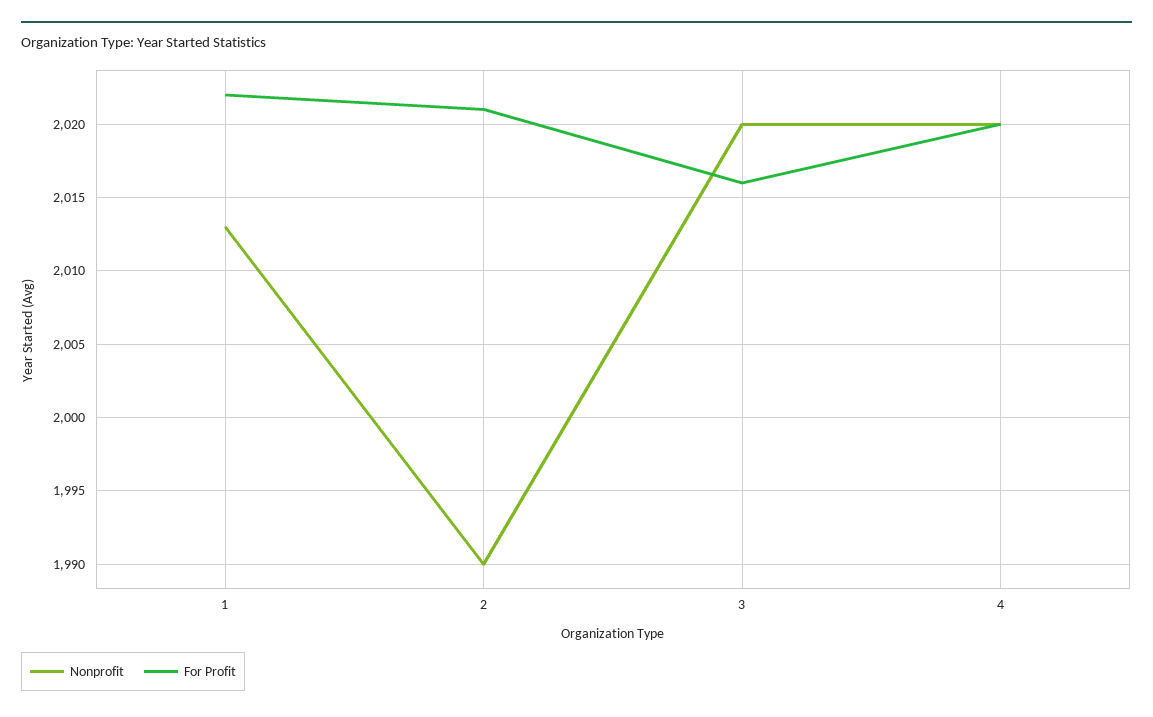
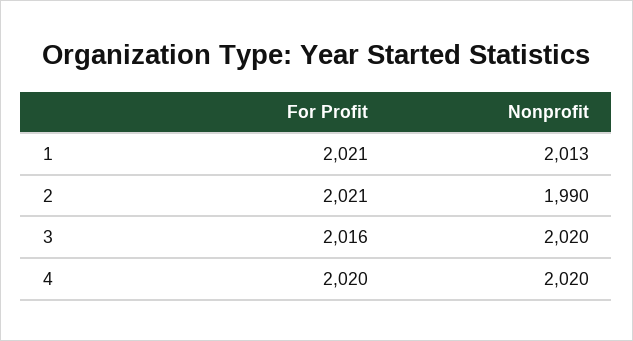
For Profit, 1: 2022 -> 2021

